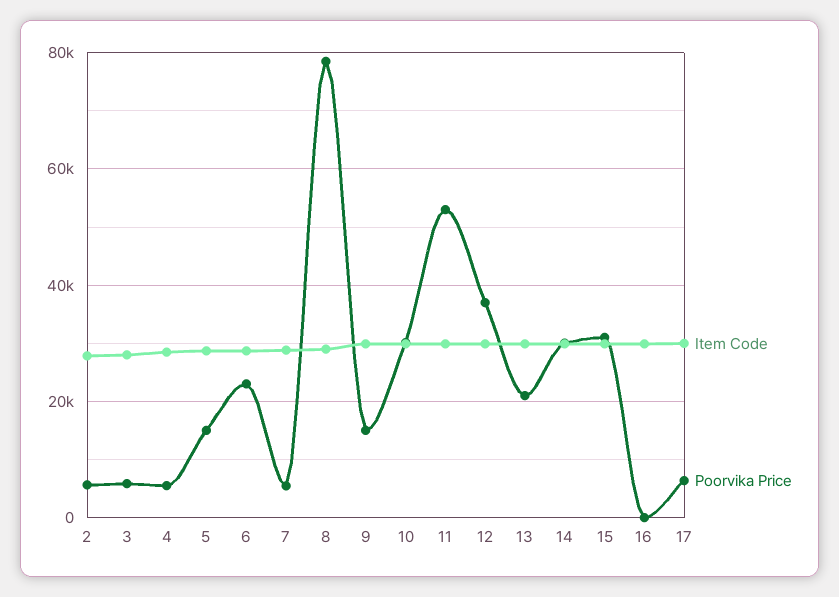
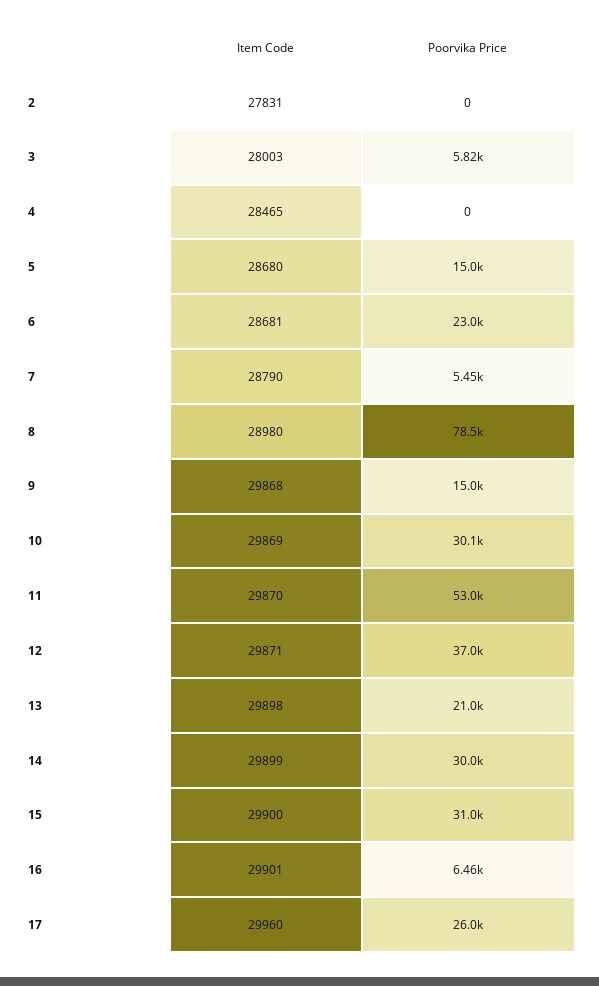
Poorvika Price, 2: 6000 -> 0
Poorvika Price, 4: 6000 -> 0
Poorvika Price, 16: 0 -> 6460
Poorvika Price, 17: 6000 -> 26000

